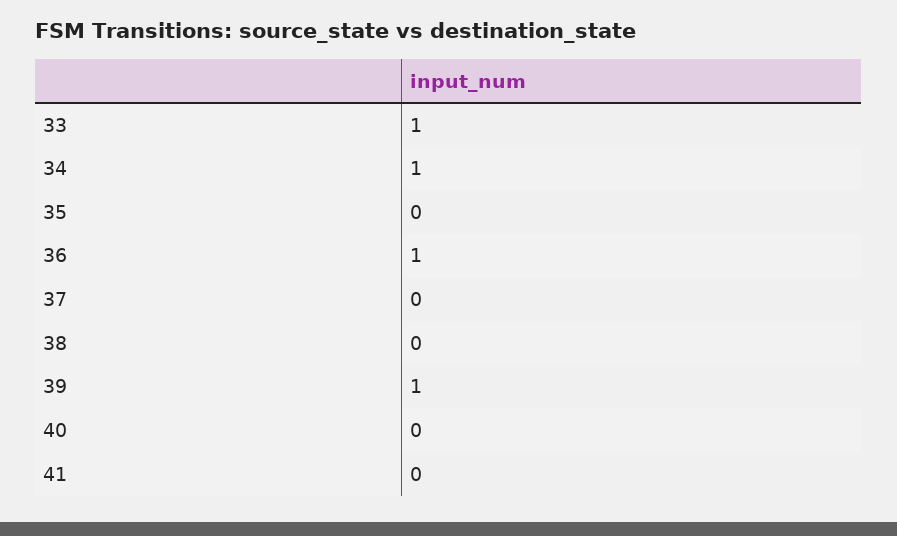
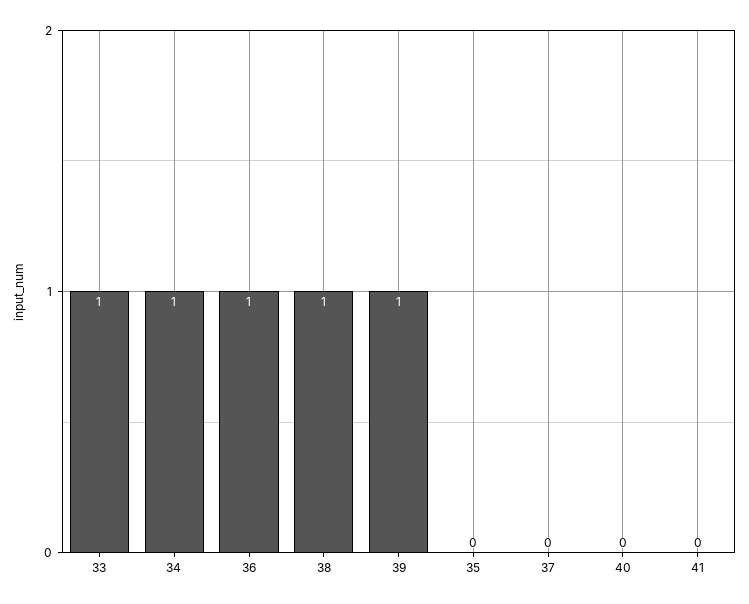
38: 0 -> 1

